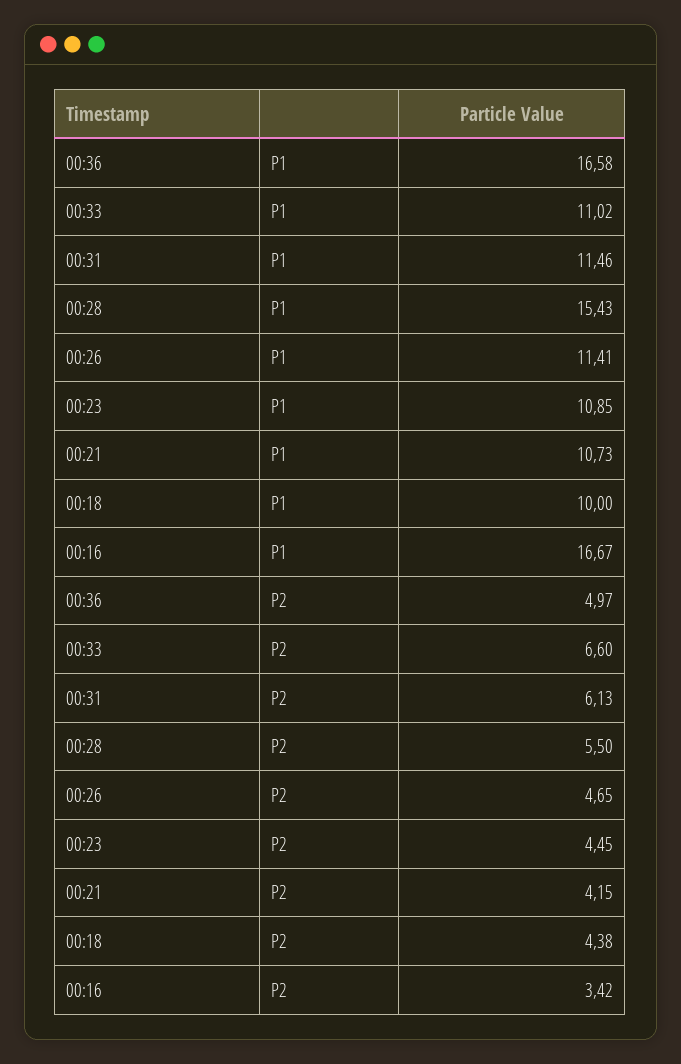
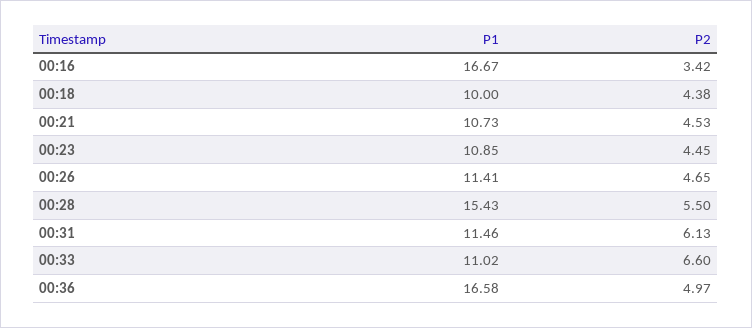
00:21, P2: 4.15 -> 4.53

